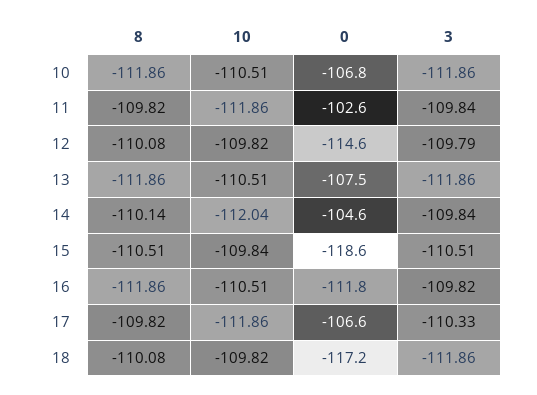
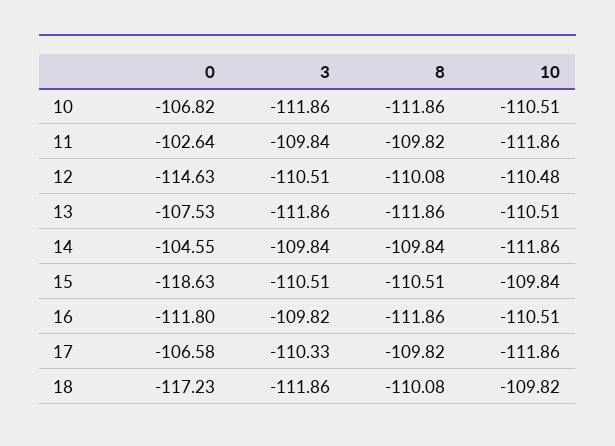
10, 12: -109.82 -> -110.48
3, 12: -109.79 -> -110.51
8, 14: -110.14 -> -109.84
10, 14: -112.04 -> -111.86

